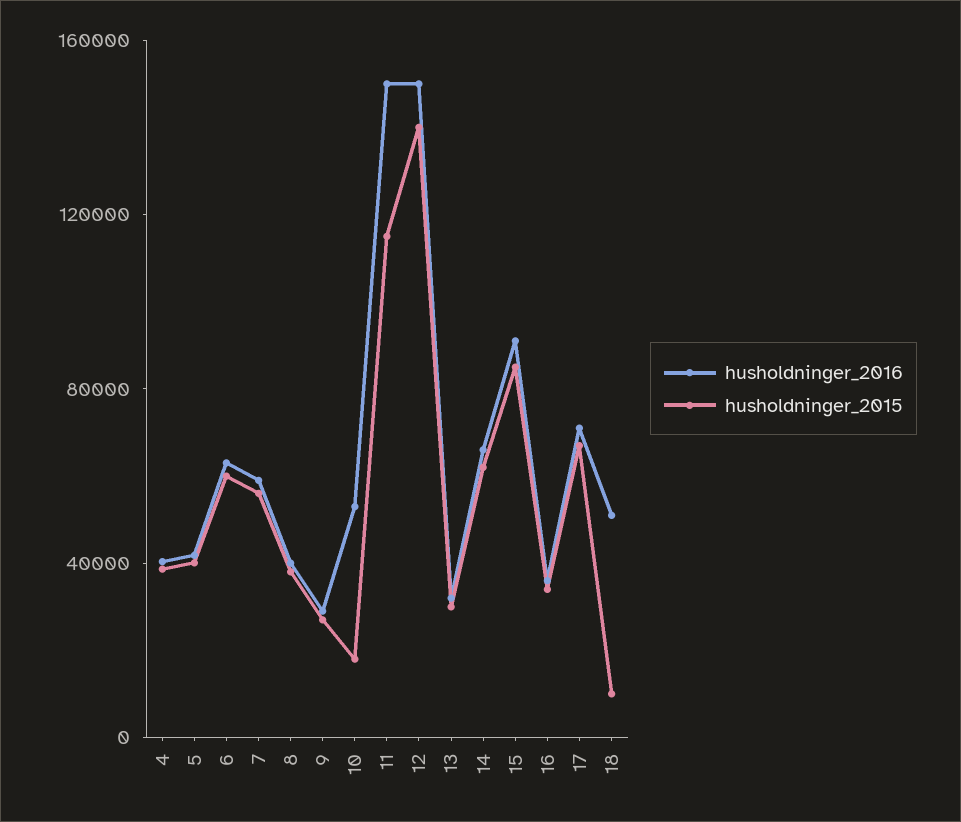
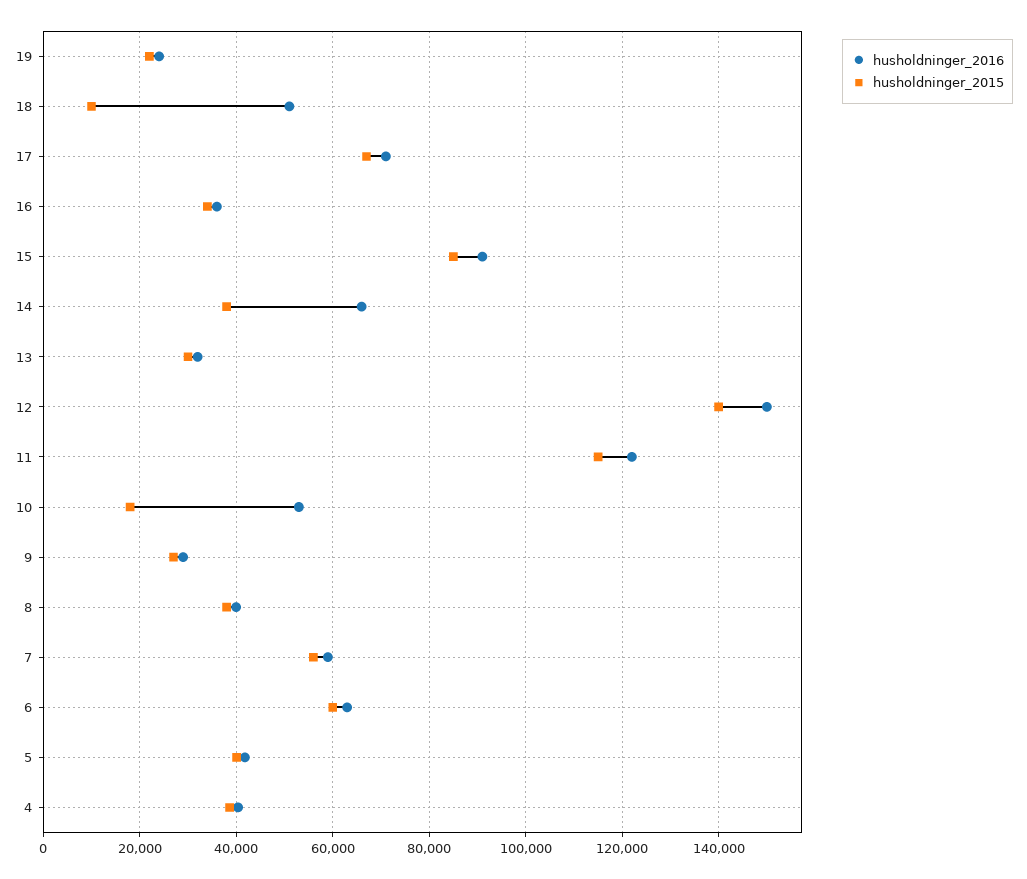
husholdninger_2016, 11: 150000 -> 122000
husholdninger_2015, 14: 60000 -> 38000
husholdninger_2016, 19: none -> 24000
husholdninger_2015, 19: none -> 22000

